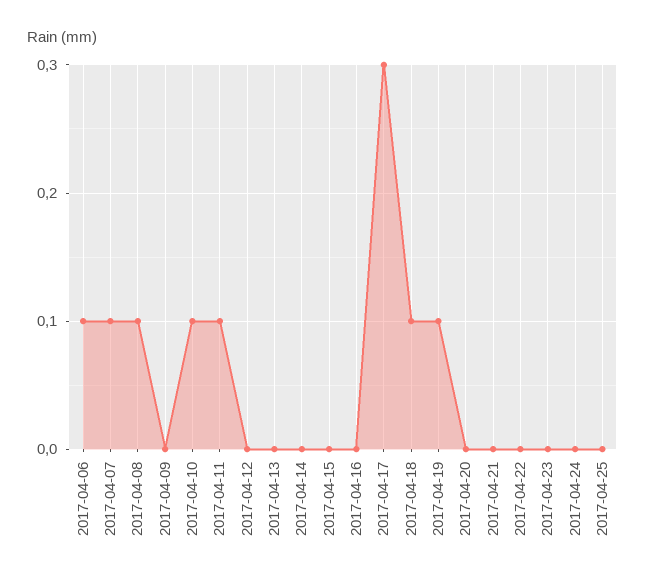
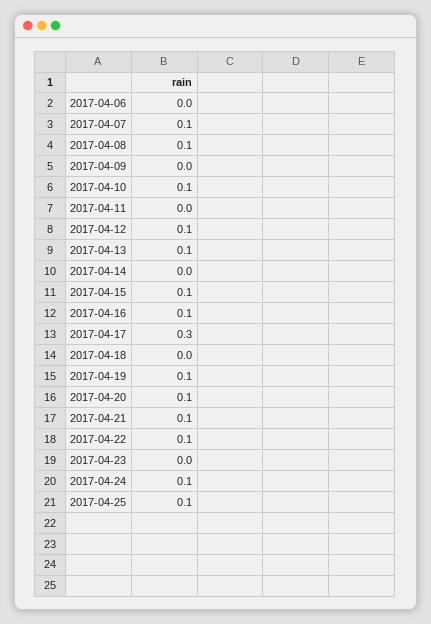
2017-04-06: 0.1 -> 0
2017-04-11: 0.1 -> 0
2017-04-12: 0 -> 0.1
2017-04-13: 0 -> 0.1
2017-04-15: 0 -> 0.1
2017-04-16: 0 -> 0.1
2017-04-18: 0.1 -> 0
2017-04-20: 0 -> 0.1
2017-04-21: 0 -> 0.1
2017-04-22: 0 -> 0.1
2017-04-24: 0 -> 0.1
2017-04-25: 0 -> 0.1

